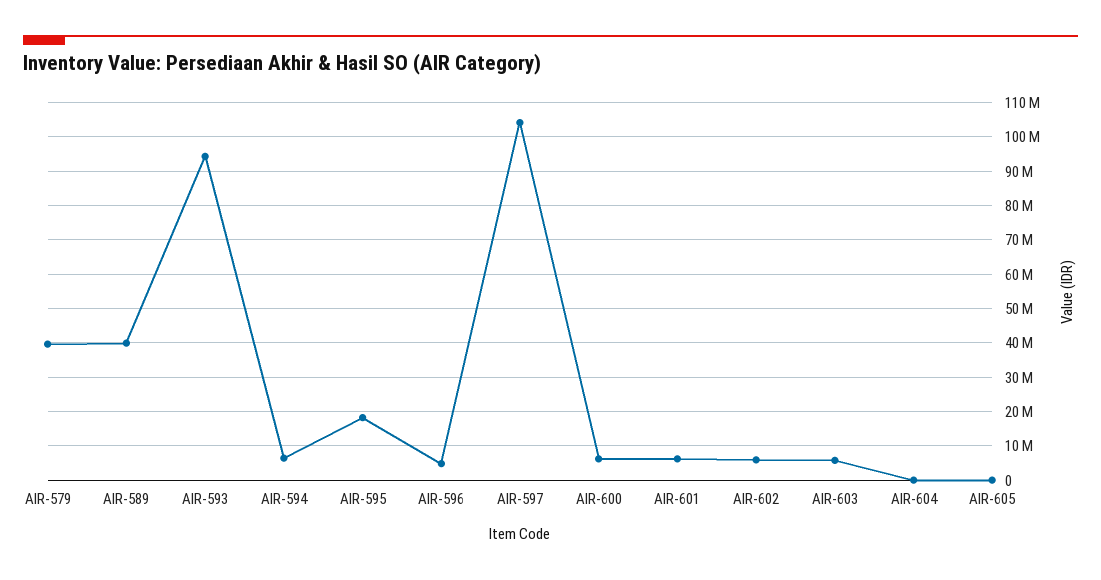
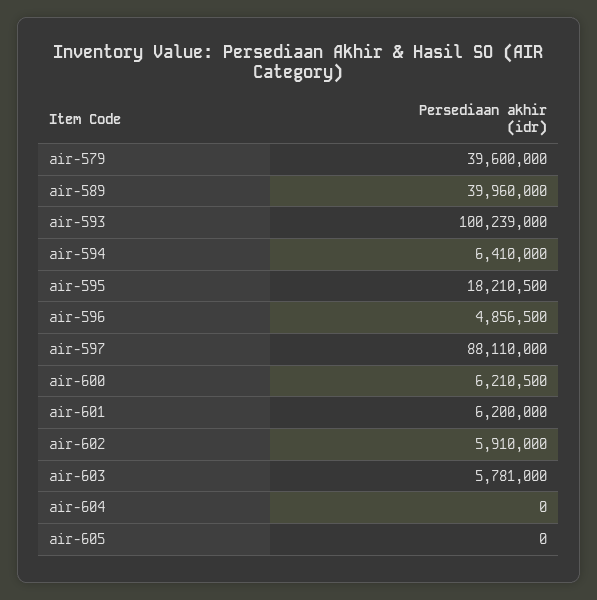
AIR-593: 94000000 -> 100239000
AIR-597: 104000000 -> 88110000

